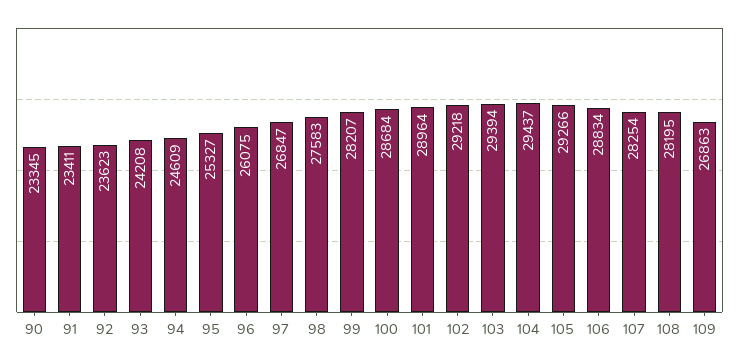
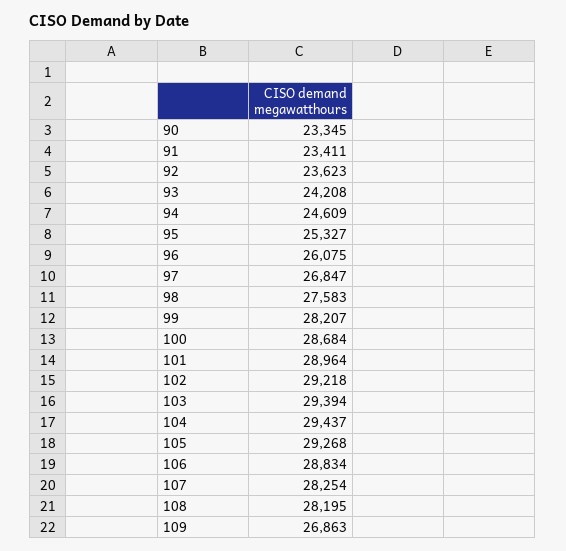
105: 29266 -> 29268

